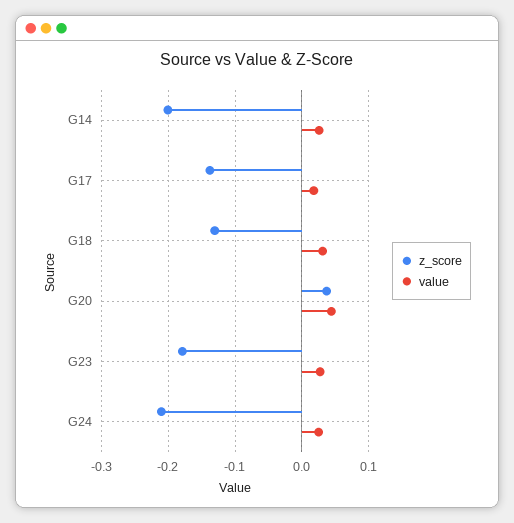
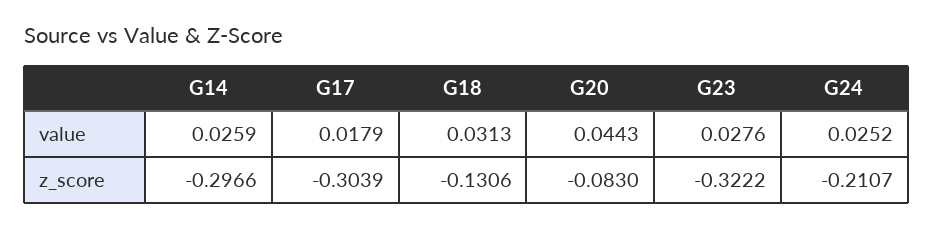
z_score, G14: -0.2 -> -0.2966
z_score, G17: -0.14 -> -0.3039
z_score, G20: 0.04 -> -0.083
z_score, G23: -0.18 -> -0.3222

